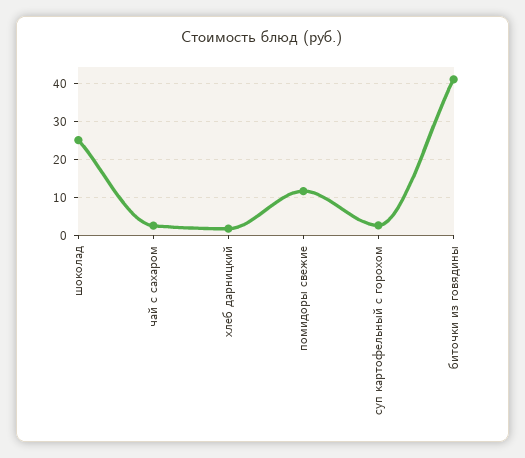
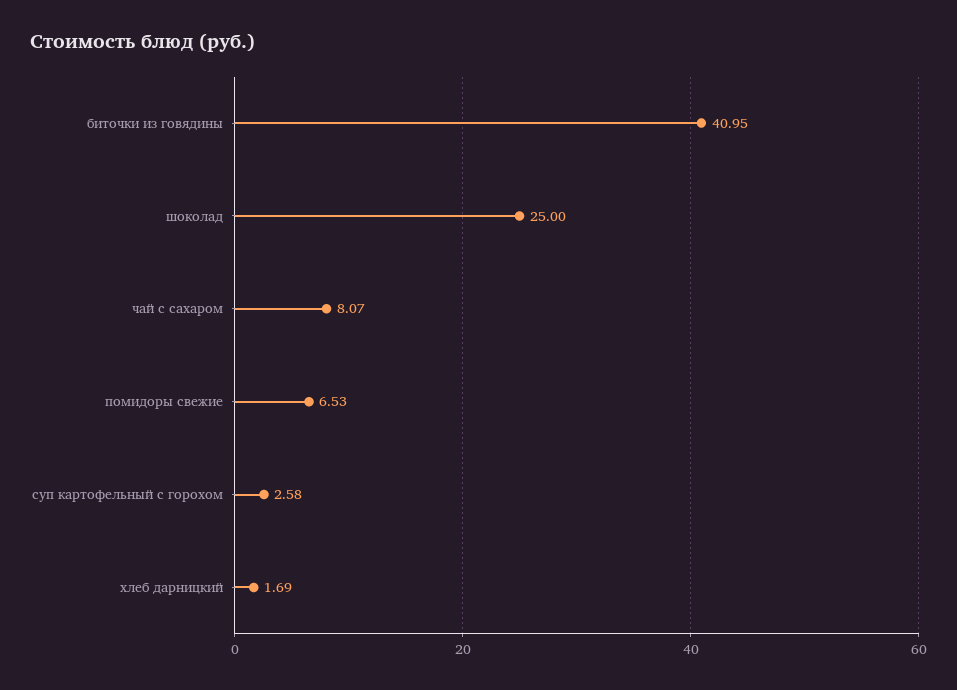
чай с сахаром: 2 -> 8.07
помидоры свежие: 12 -> 6.53

